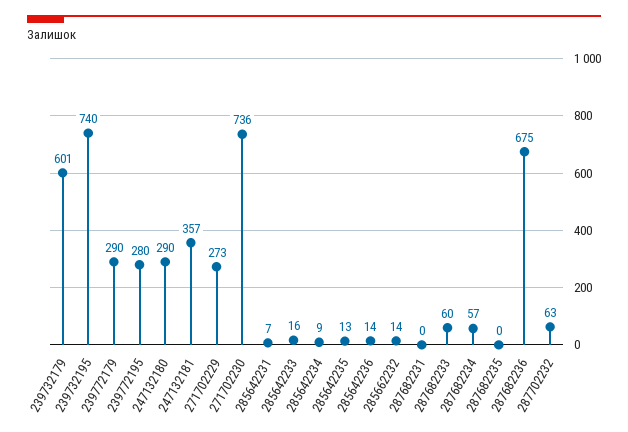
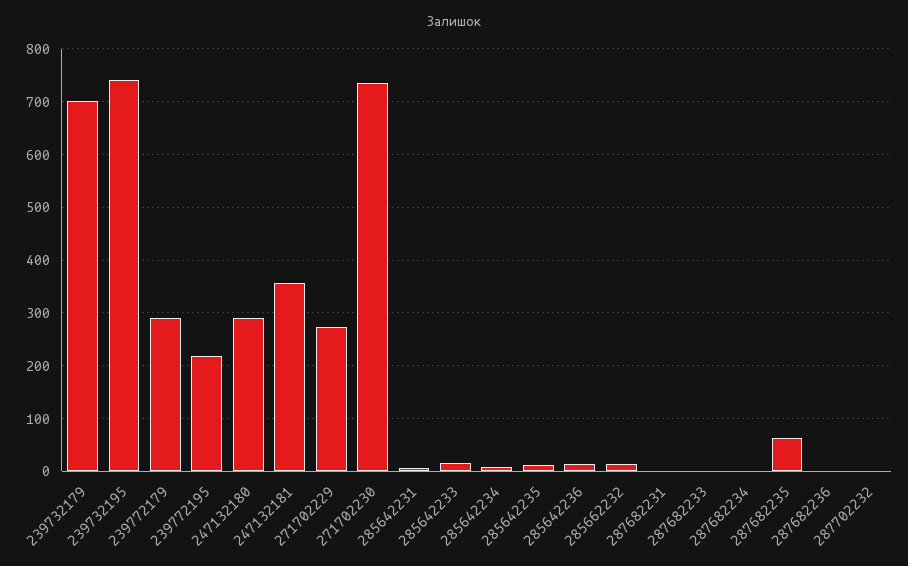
239732179: 601 -> 700
239772195: 280 -> 220
287682233: 60 -> 0
287682234: 57 -> 0
287682235: 0 -> 60
287682236: 675 -> 0
287702232: 63 -> 0

